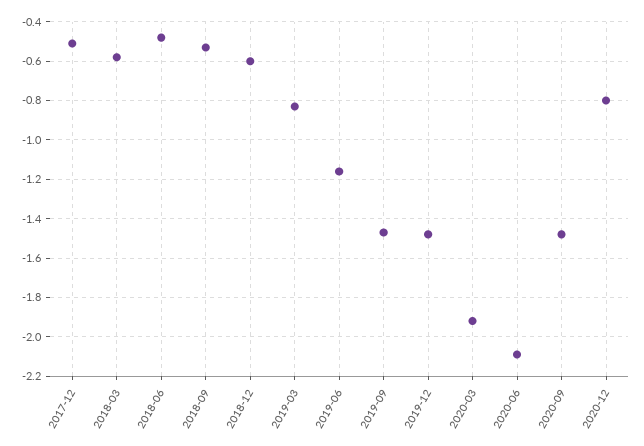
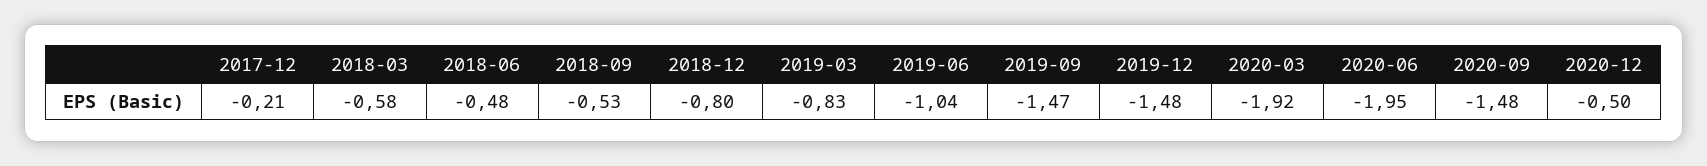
2017-12: -0.5 -> -0.21
2018-12: -0.6 -> -0.8
2019-06: -1.15 -> -1.04
2020-06: -2.1 -> -1.95
2020-12: -0.8 -> -0.5

